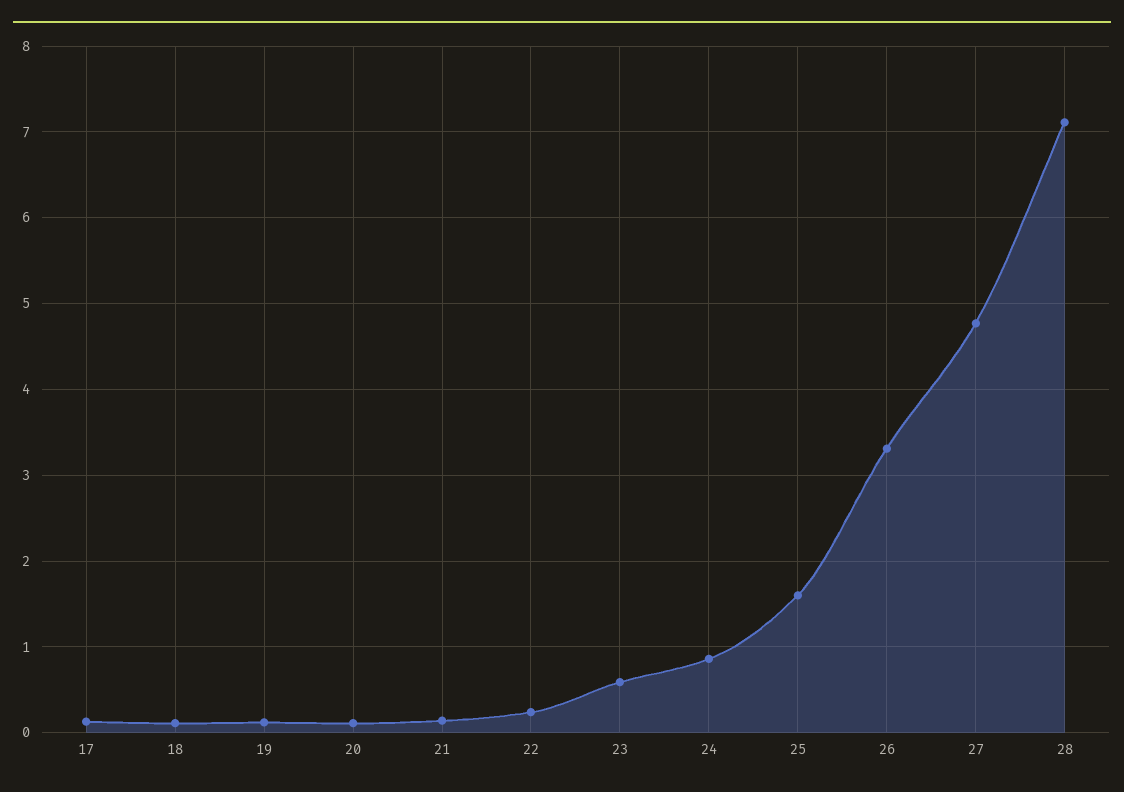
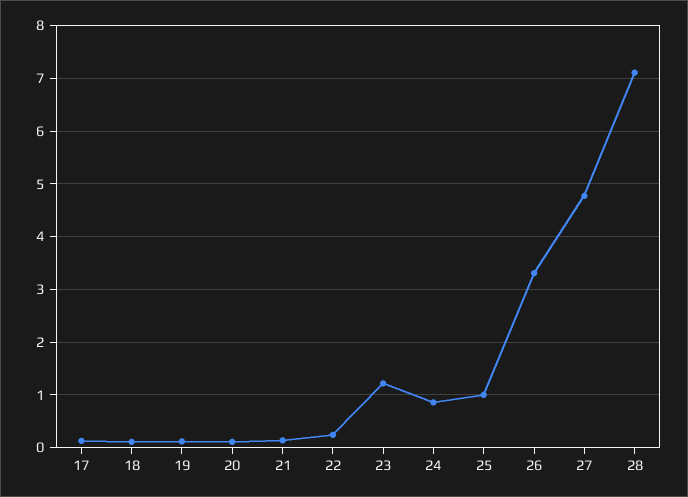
23: 0.6 -> 1.2
25: 1.6 -> 1

